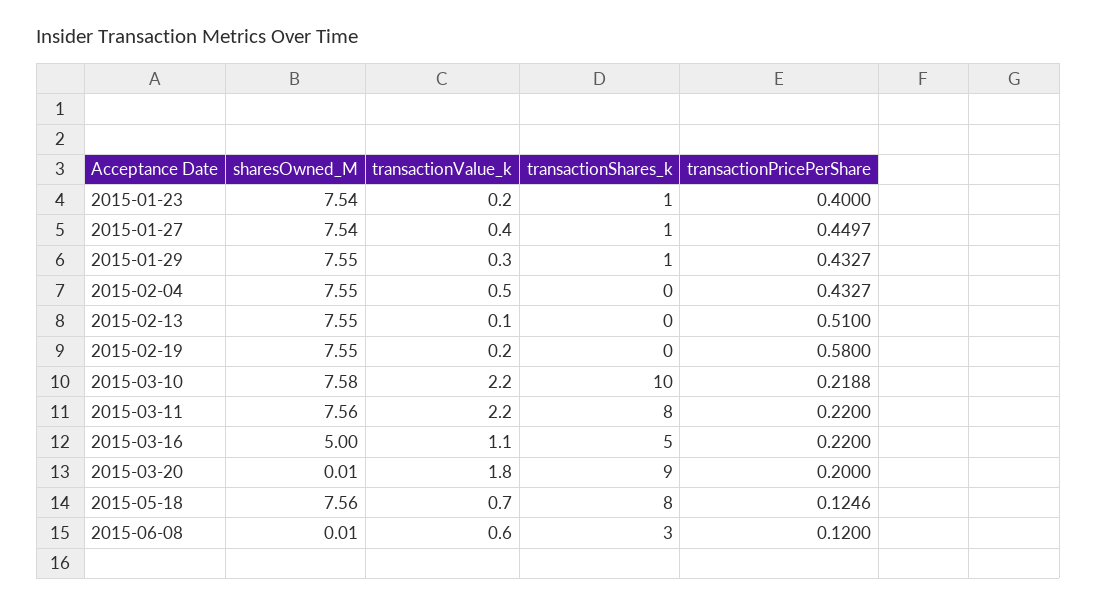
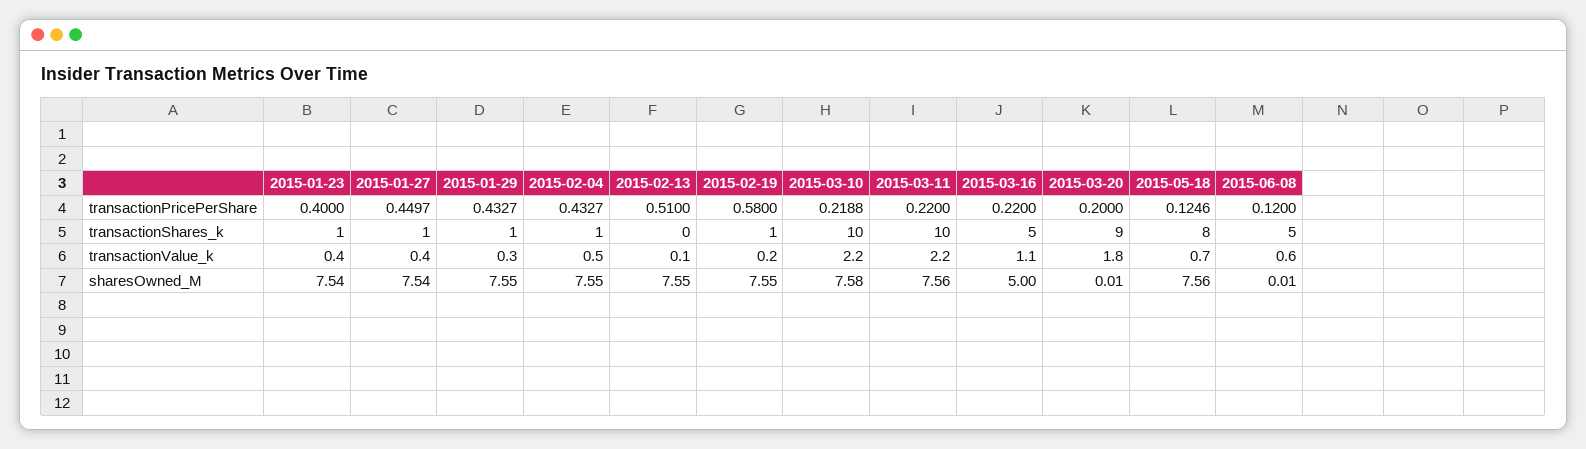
transactionValue_k, 2015-01-23: 0.2 -> 0.4
transactionShares_k, 2015-02-04: 0 -> 1
transactionShares_k, 2015-02-19: 0 -> 1
transactionShares_k, 2015-03-11: 8 -> 10
transactionShares_k, 2015-06-08: 3 -> 5

